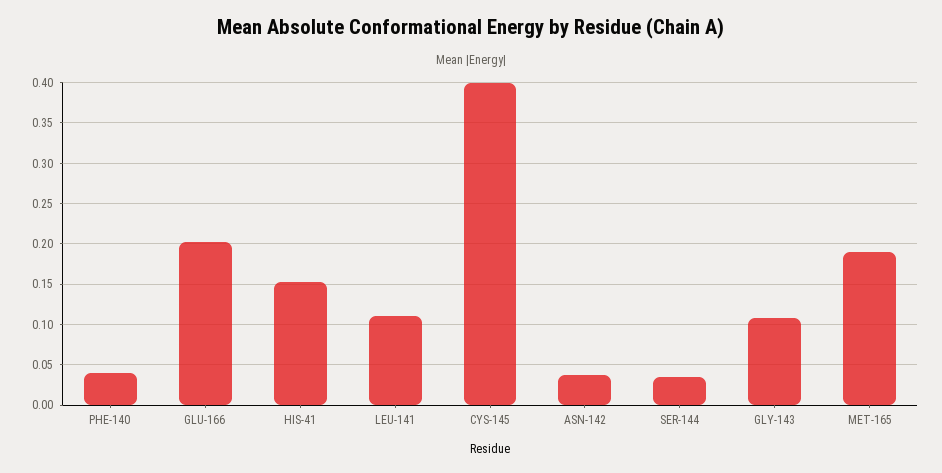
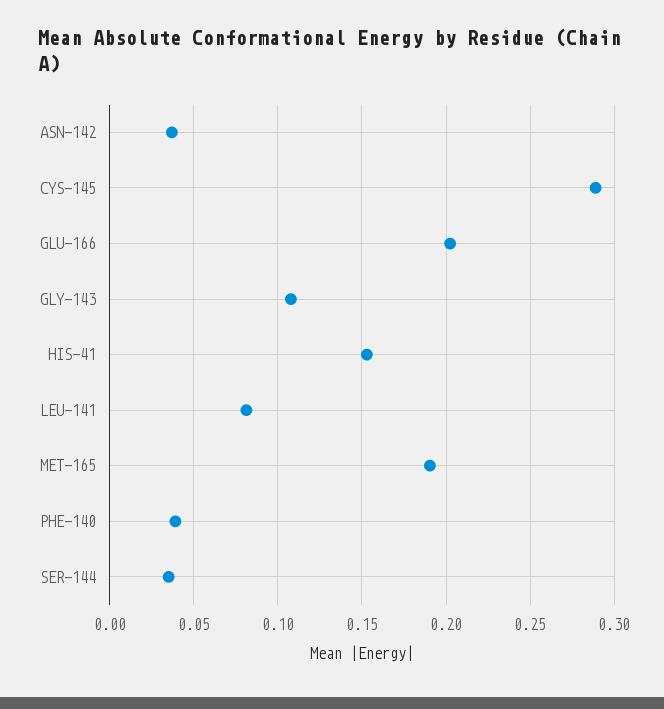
LEU-141: 0.11 -> 0.08
CYS-145: 0.4 -> 0.29

